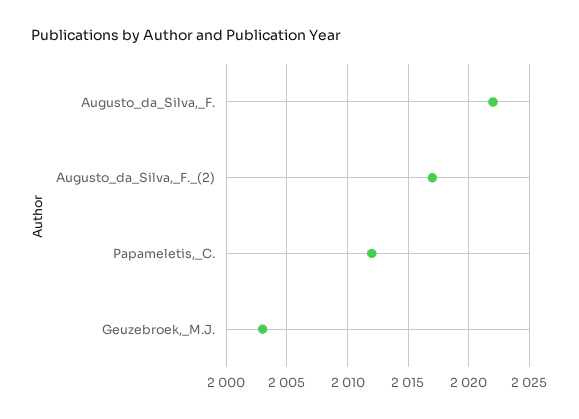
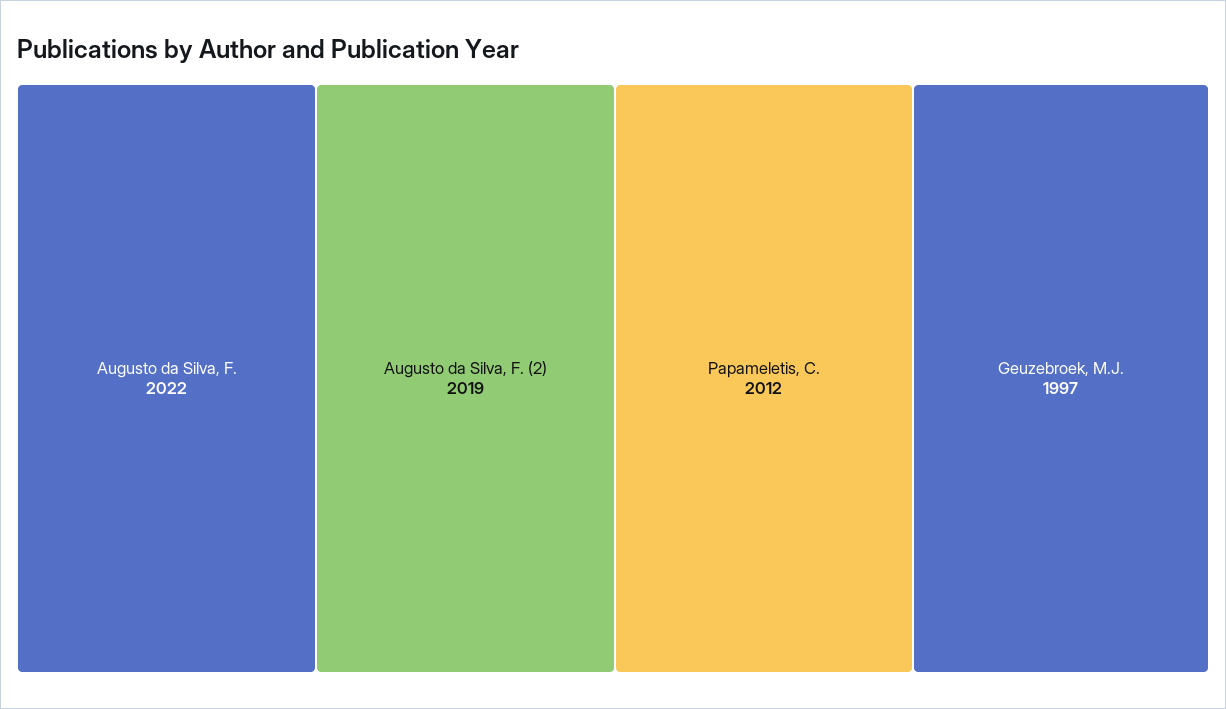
Augusto_da_Silva,_F._(2): 2017 -> 2019
Geuzebroek,_M.J.: 2003 -> 1997

